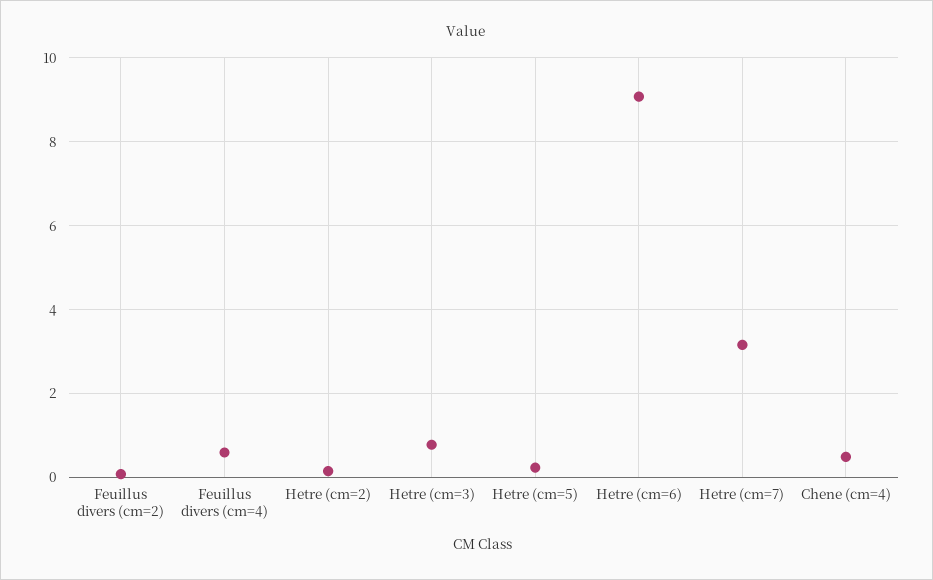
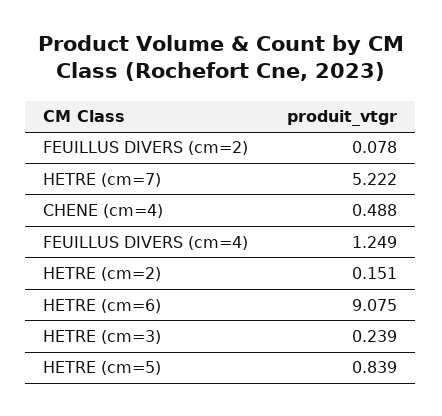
Feuillus divers (cm=4): 0.6 -> 1.249
Hetre (cm=3): 0.8 -> 0.239
Hetre (cm=5): 0.2 -> 0.839
Hetre (cm=7): 3.2 -> 5.222

